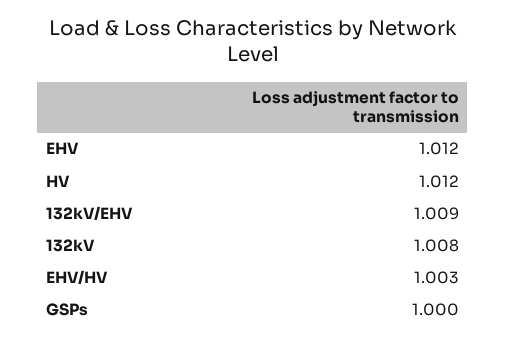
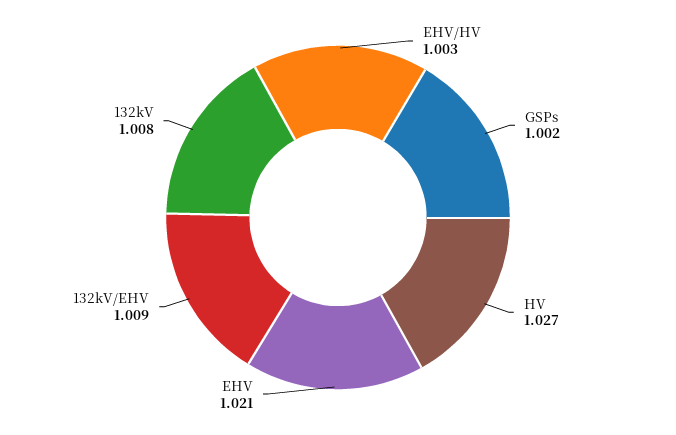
EHV: 1.012 -> 1.021
HV: 1.012 -> 1.027
GSPs: 1 -> 1.002

